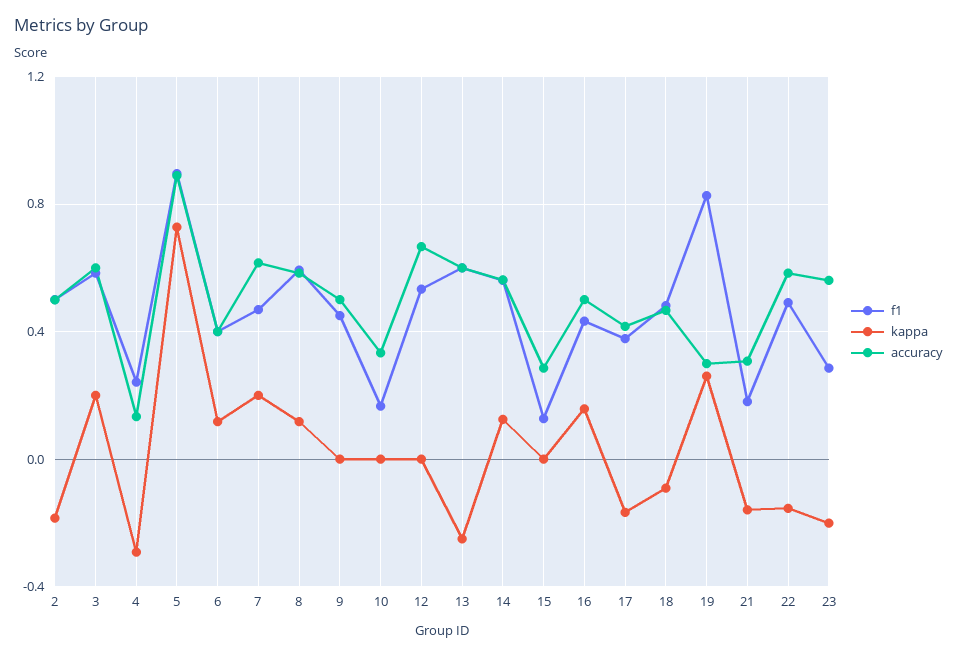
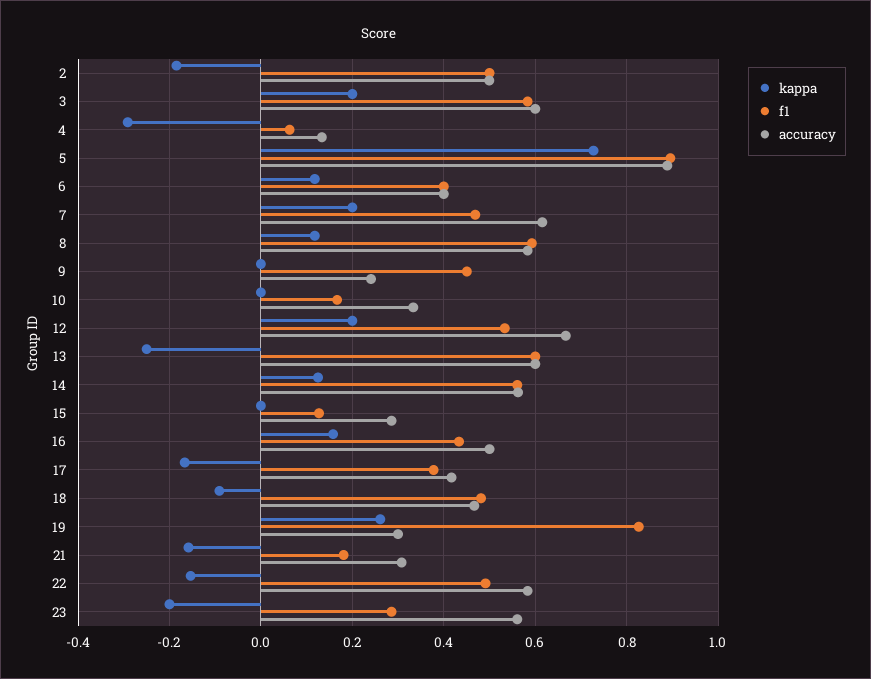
f1, 4: 0.25 -> 0.06
accuracy, 9: 0.5 -> 0.24
kappa, 12: 0 -> 0.2

